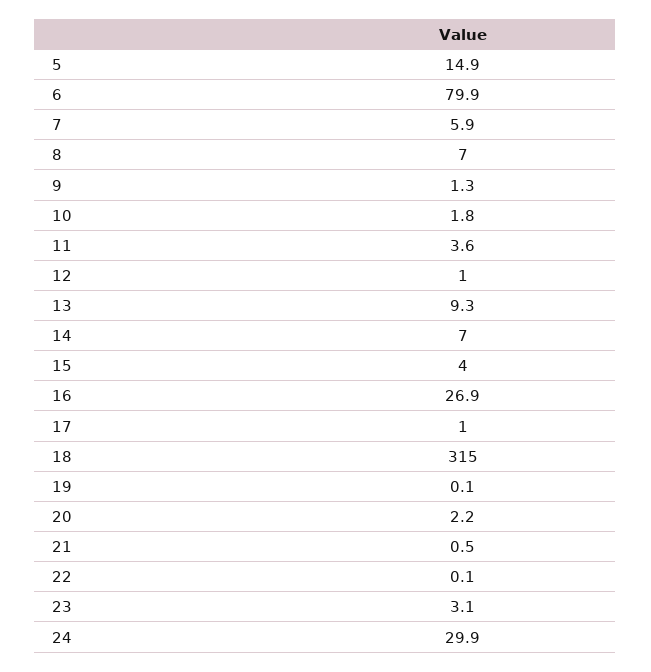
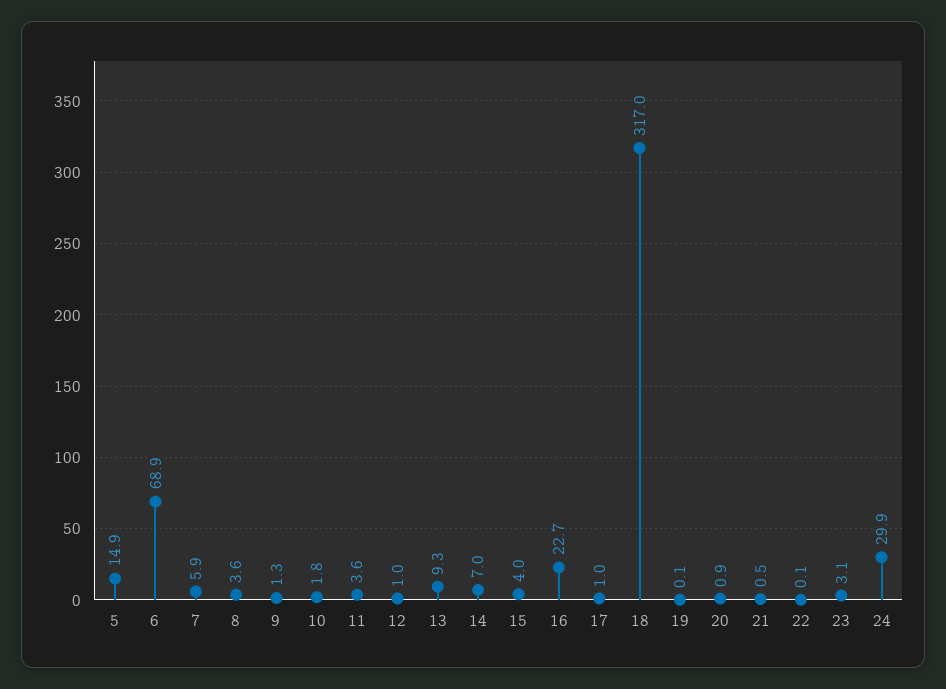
6: 79.9 -> 68.9
8: 7 -> 3.6
16: 26.9 -> 22.7
18: 315 -> 317
20: 2.2 -> 0.9

